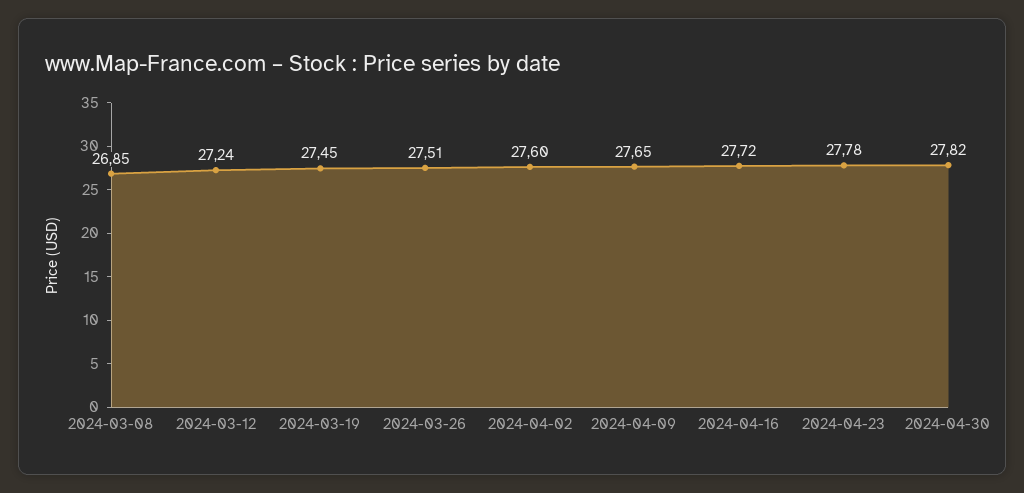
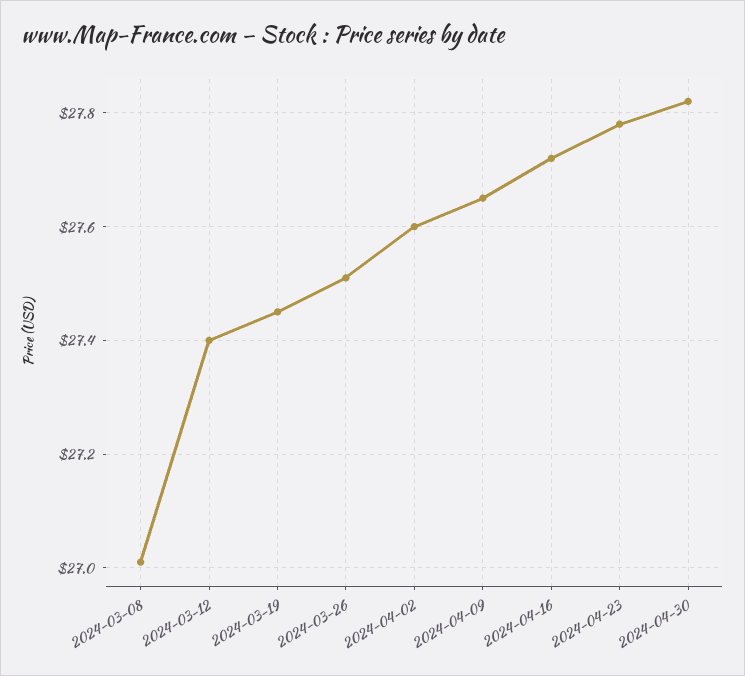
2024-03-08: 26.85 -> 27
2024-03-12: 27.24 -> 27.4

